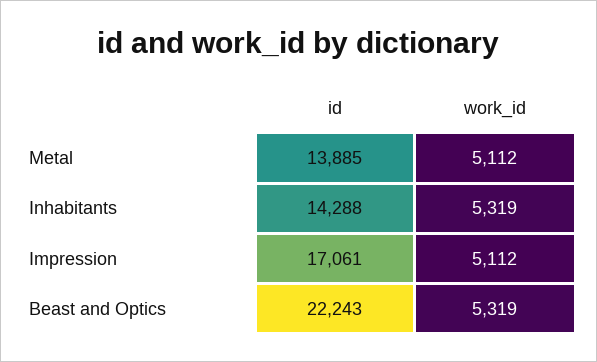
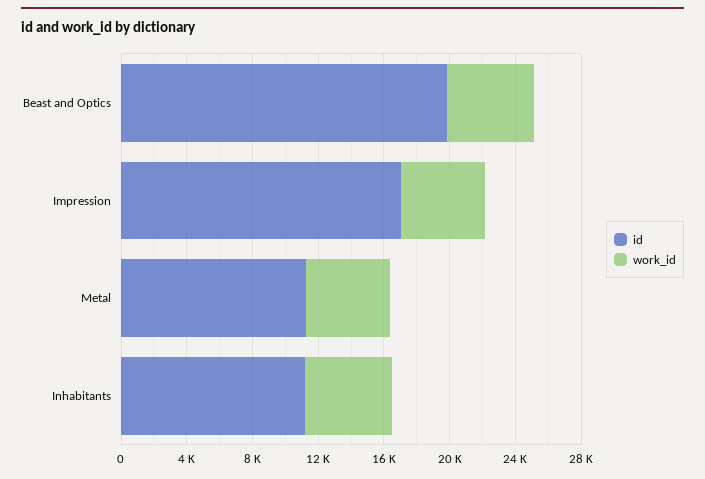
id, Metal: 13885 -> 11000
id, Inhabitants: 14288 -> 11000
id, Beast and Optics: 22243 -> 20000

